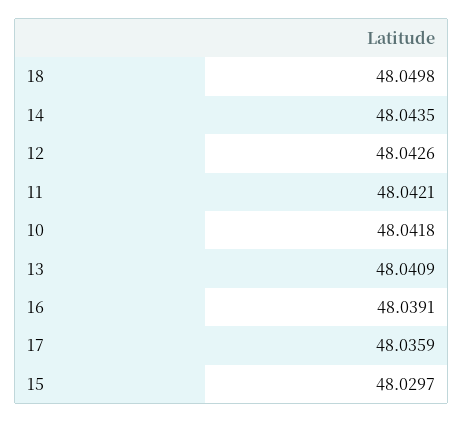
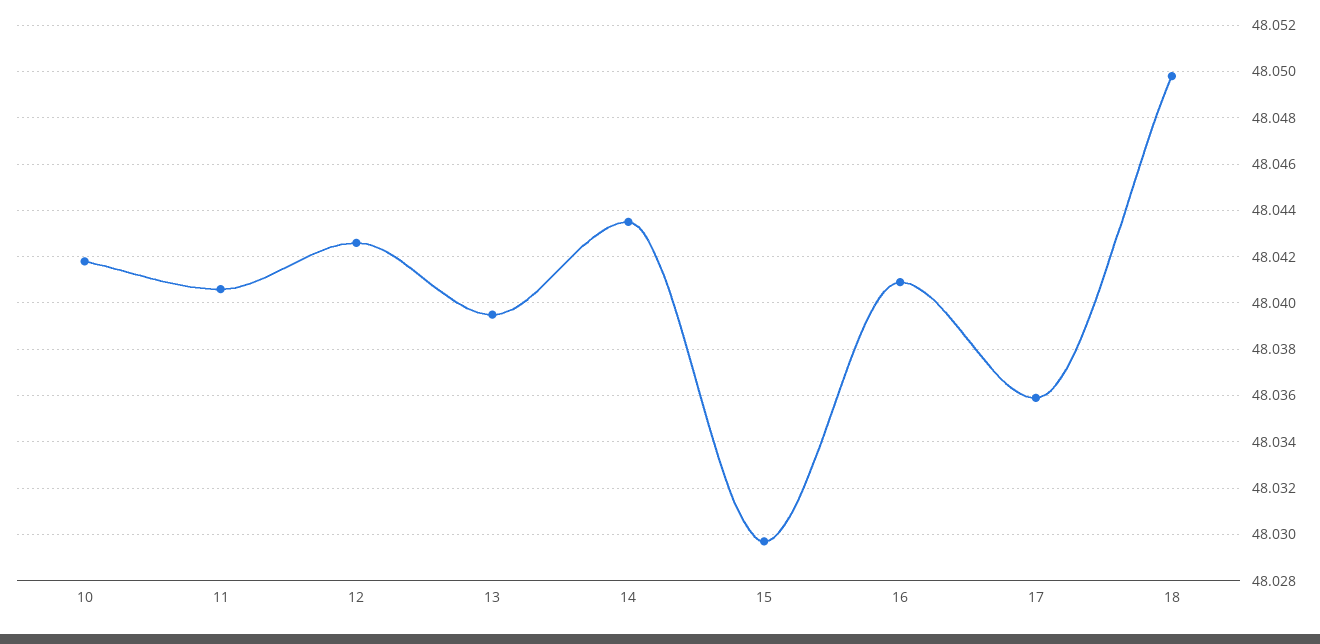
11: 48.0421 -> 48.0405
13: 48.0409 -> 48.0395
16: 48.0391 -> 48.041

